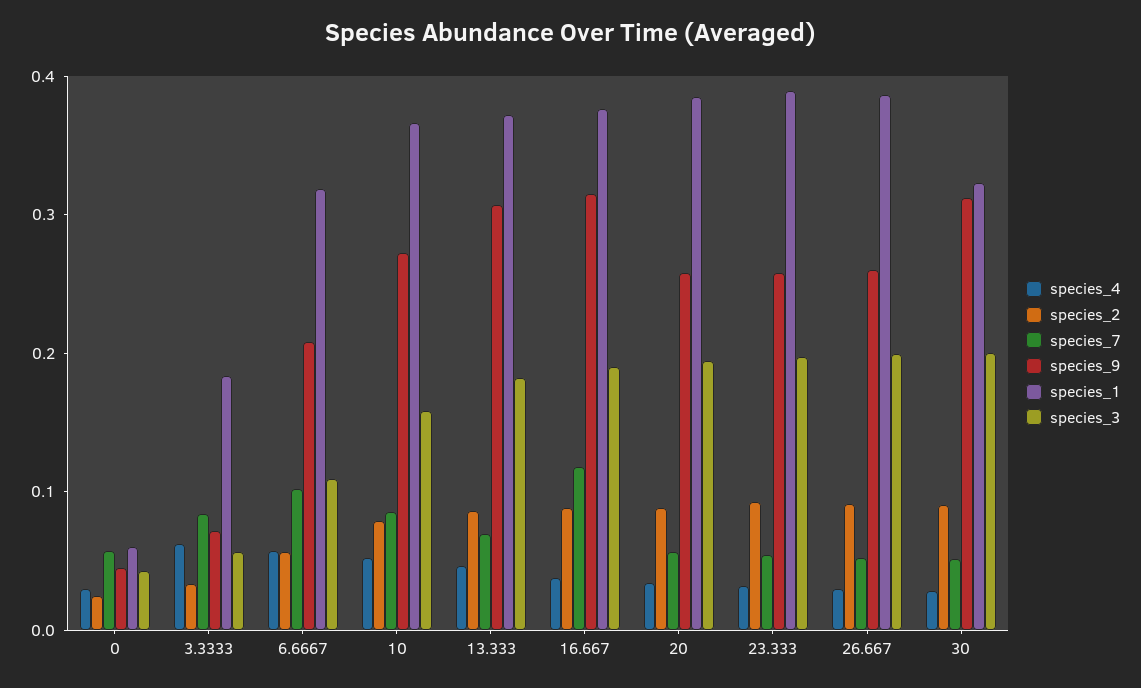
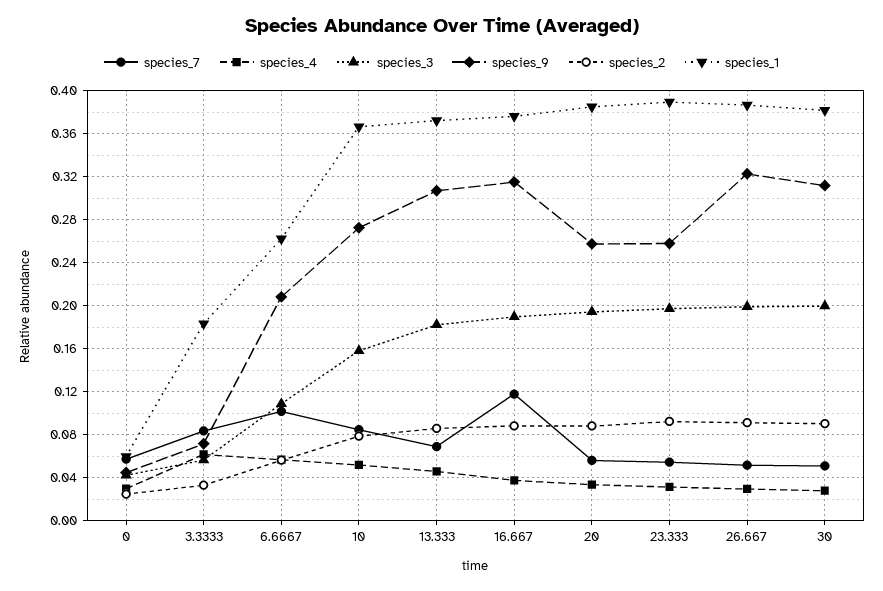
species_1, 6.6667: 0.32 -> 0.26
species_9, 26.667: 0.26 -> 0.32
species_1, 30: 0.32 -> 0.38

